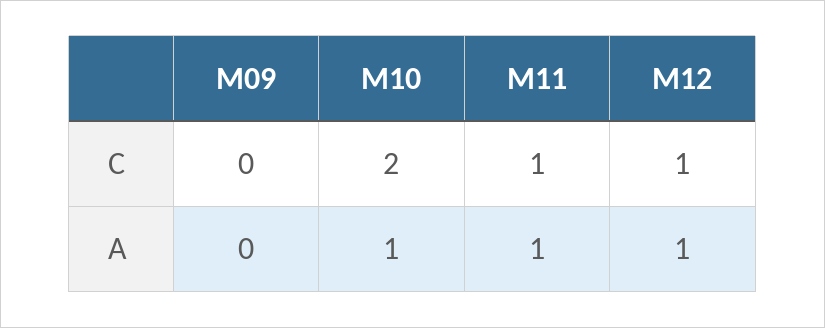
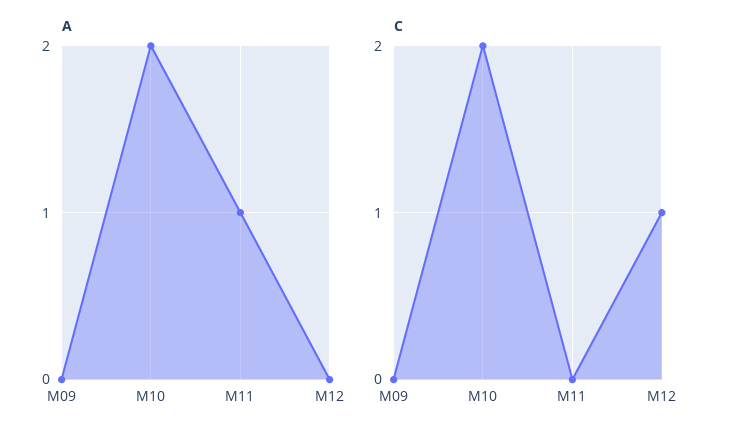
C, M11: 1 -> 0
A, M10: 1 -> 2
A, M12: 1 -> 0

